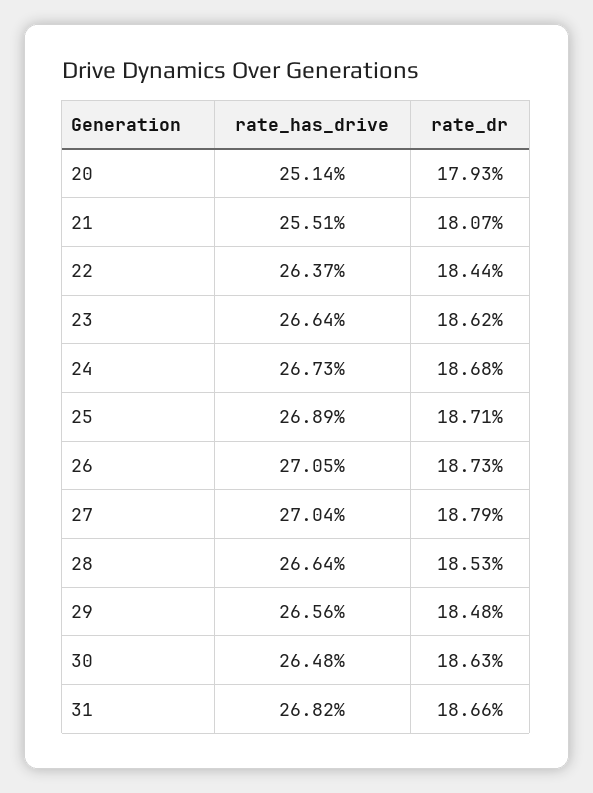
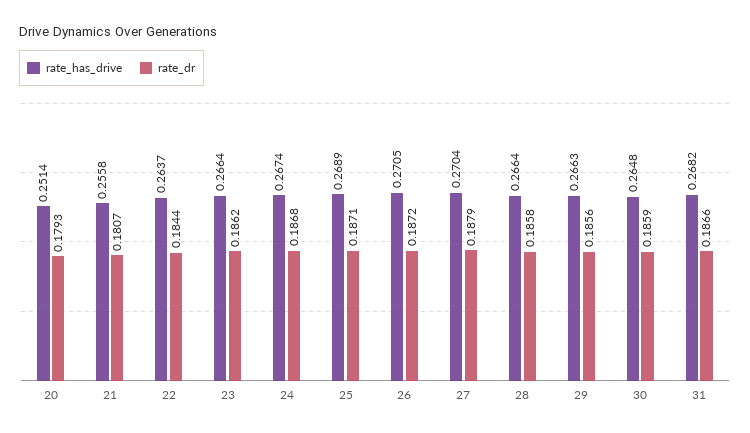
rate_has_drive, 21: 0.2551 -> 0.2558
rate_has_drive, 24: 0.2673 -> 0.2674
rate_dr, 26: 0.1873 -> 0.1872
rate_dr, 28: 0.1853 -> 0.1858
rate_has_drive, 29: 0.2656 -> 0.2663
rate_dr, 29: 0.1848 -> 0.1856
rate_dr, 30: 0.1863 -> 0.1859

